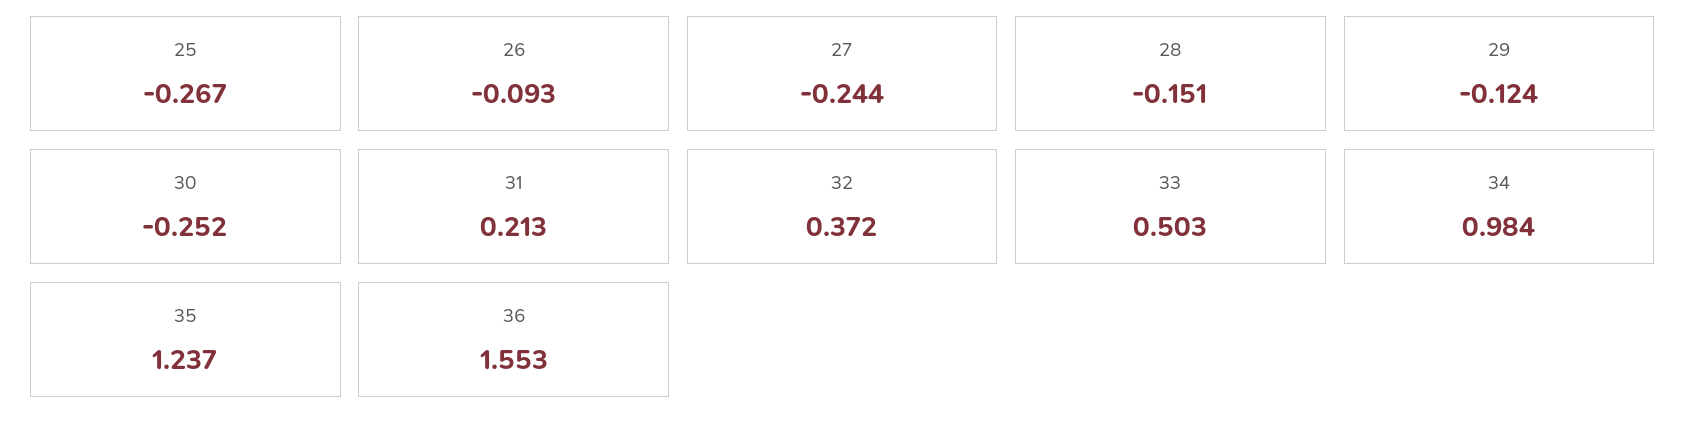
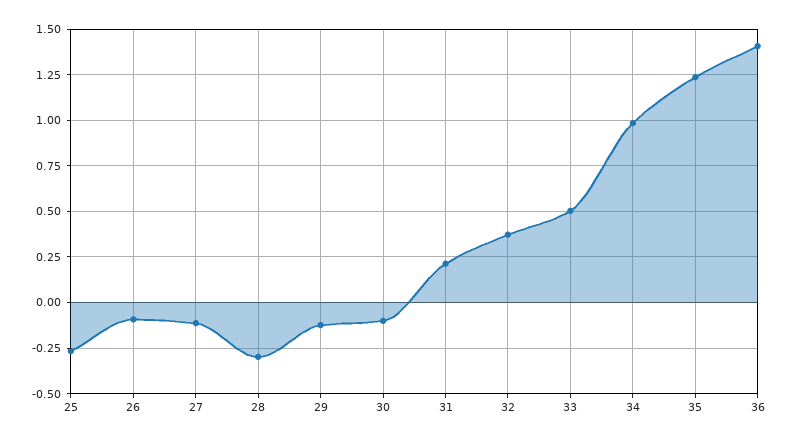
27: -0.244 -> -0.1
28: -0.151 -> -0.3
30: -0.252 -> -0.1
36: 1.553 -> 1.4

